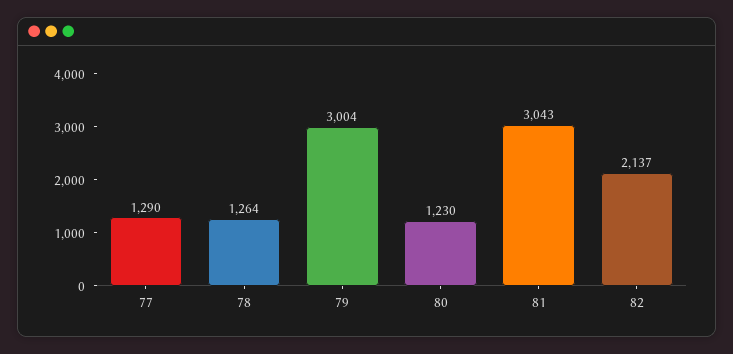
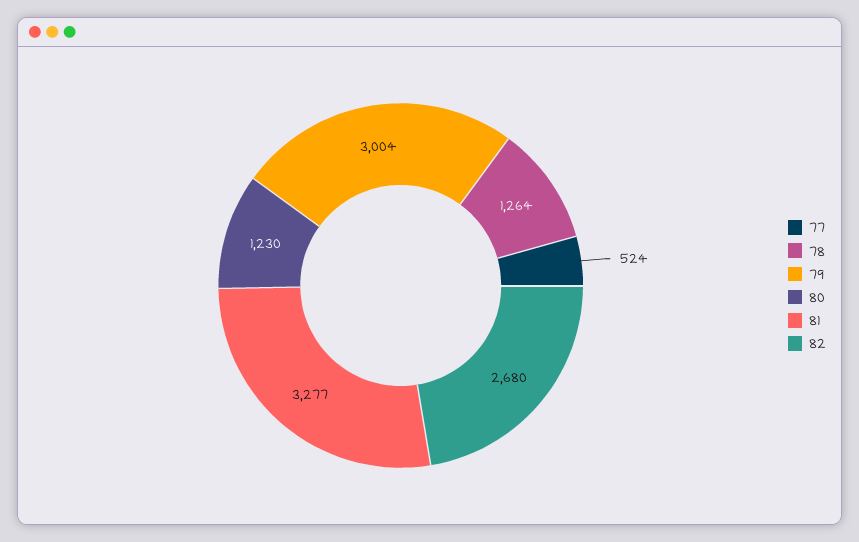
77: 1290 -> 524
81: 3043 -> 3277
82: 2137 -> 2680

